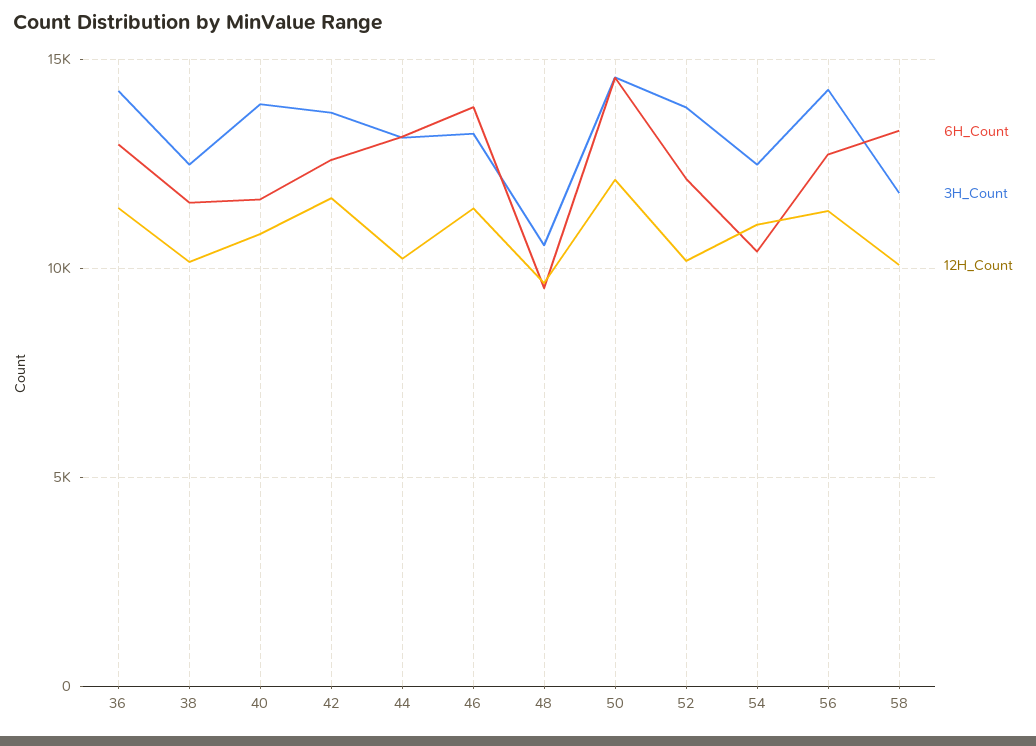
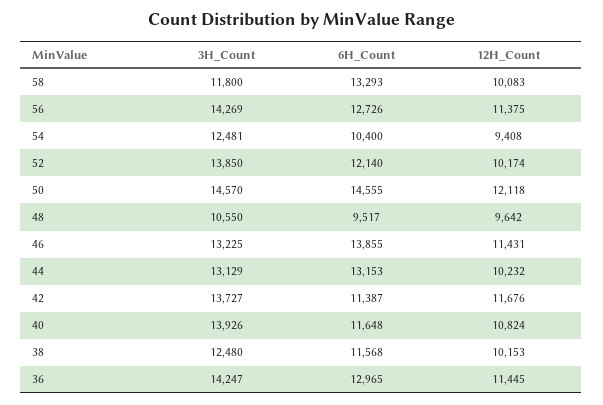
6H_Count, 42: 12500 -> 11387
12H_Count, 54: 11000 -> 9408

